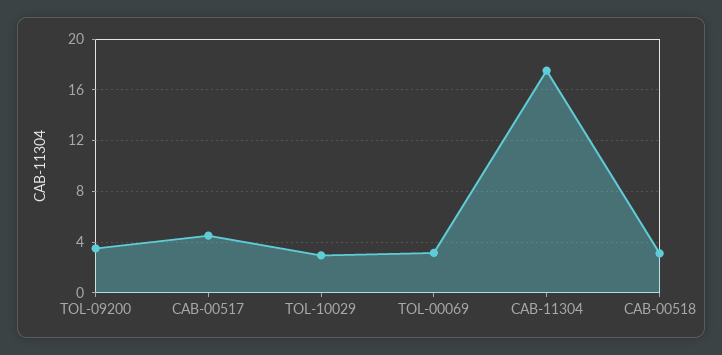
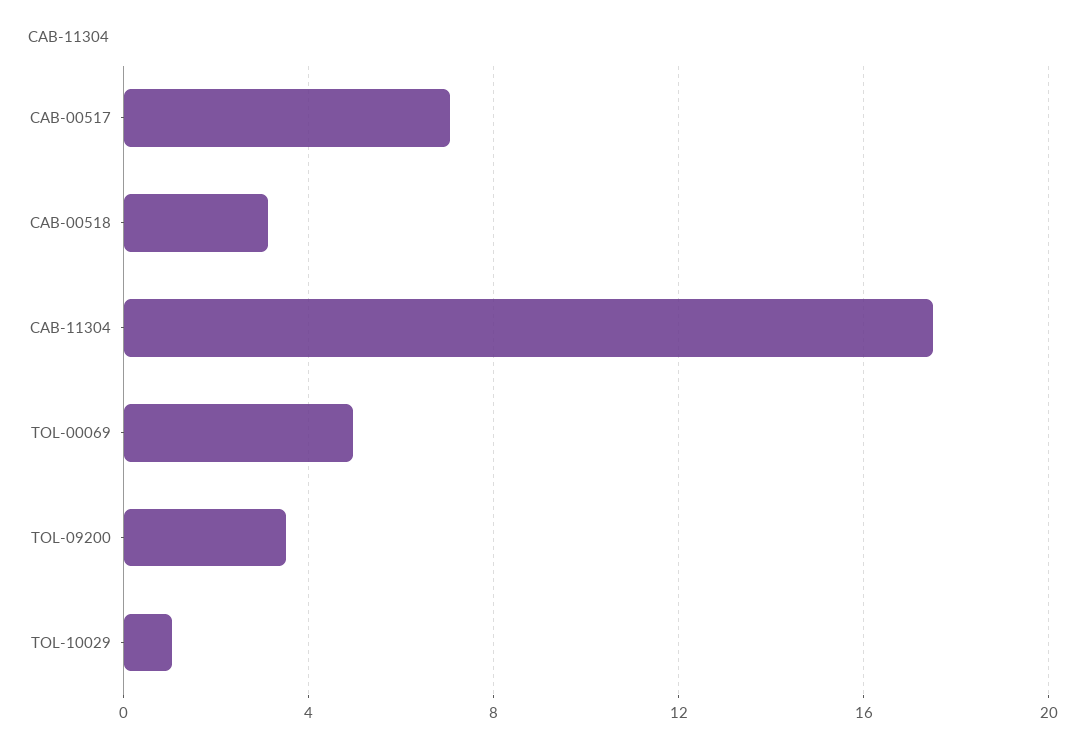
CAB-00517: 4.5 -> 7
TOL-10029: 3 -> 1
TOL-00069: 3 -> 5

